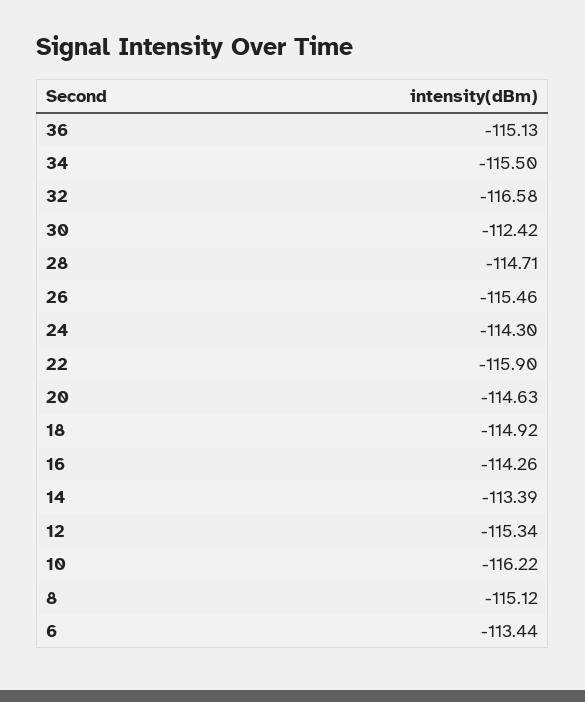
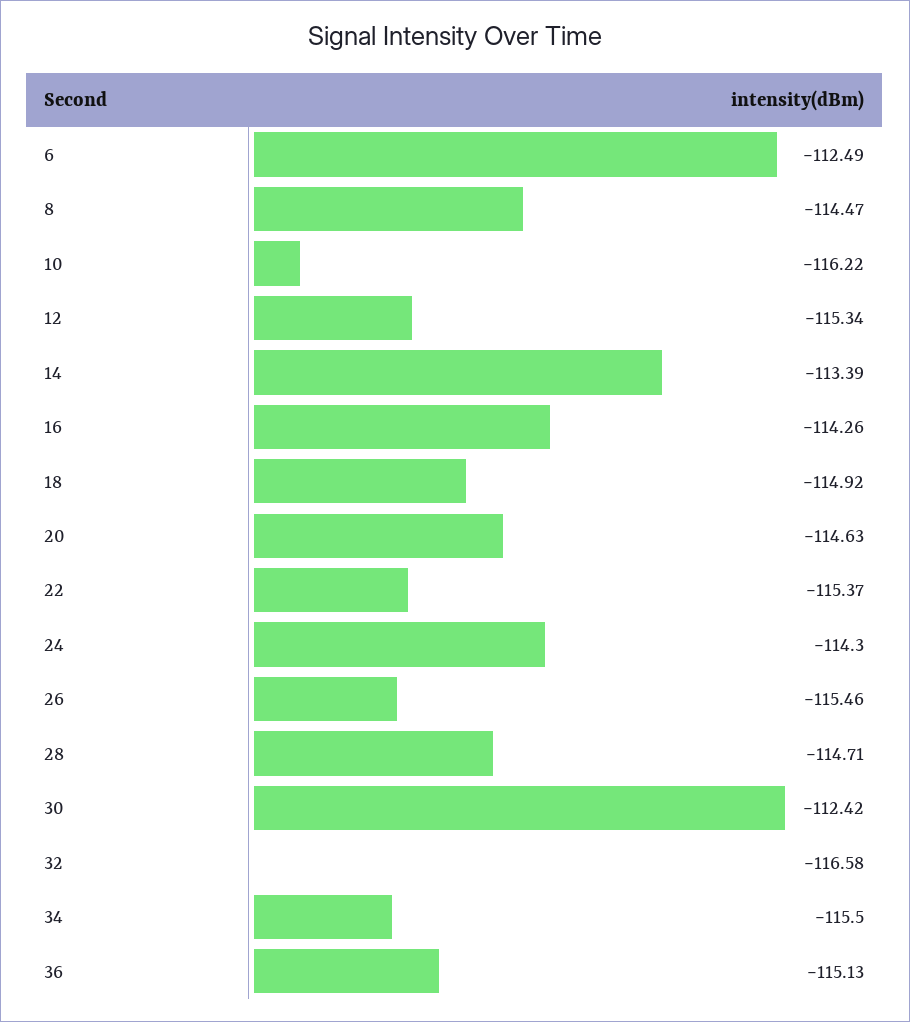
22: -115.9 -> -115.37
8: -115.12 -> -114.47
6: -113.44 -> -112.49

